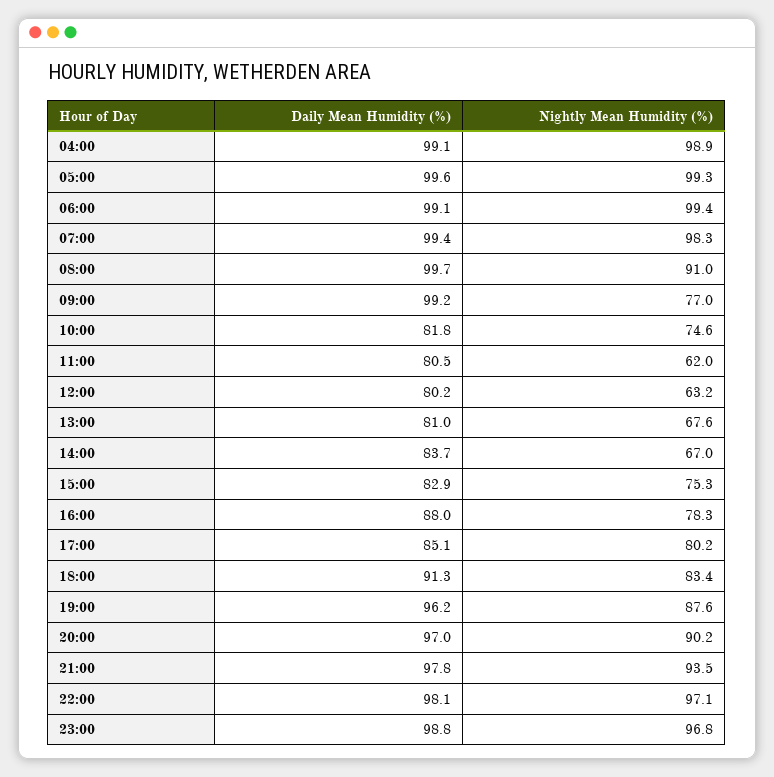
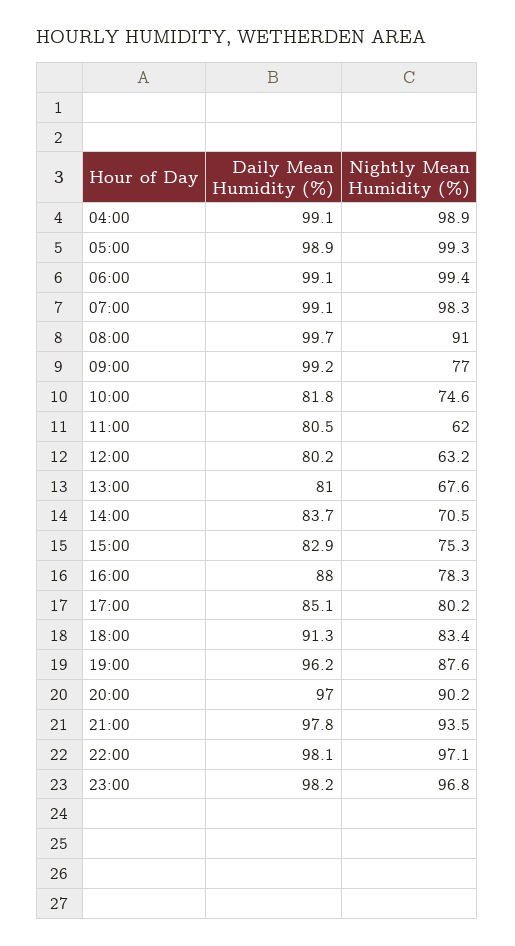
Daily Mean Humidity (%), 05:00: 99.6 -> 98.9
Daily Mean Humidity (%), 07:00: 99.4 -> 99.1
Nightly Mean Humidity (%), 14:00: 67 -> 70.5
Daily Mean Humidity (%), 23:00: 98.8 -> 98.2

